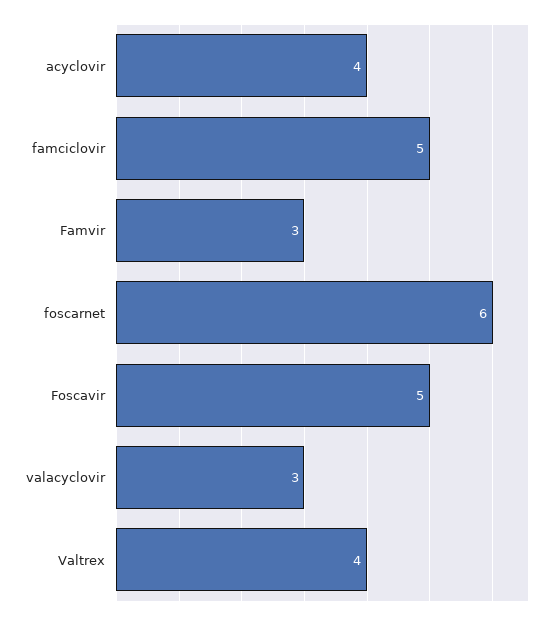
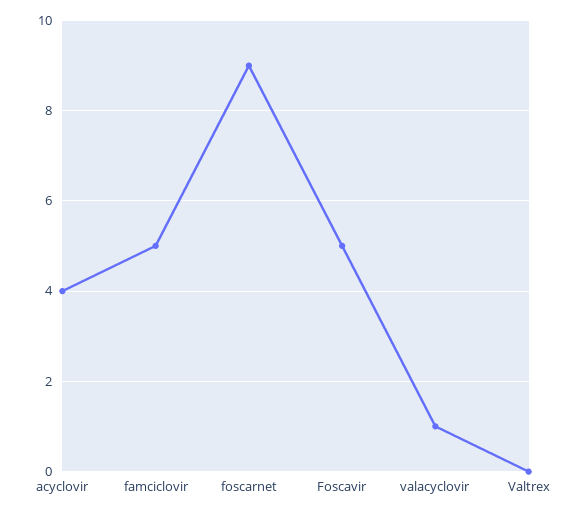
Famvir: 3 -> none
foscarnet: 6 -> 9
valacyclovir: 3 -> 1
Valtrex: 4 -> 0

